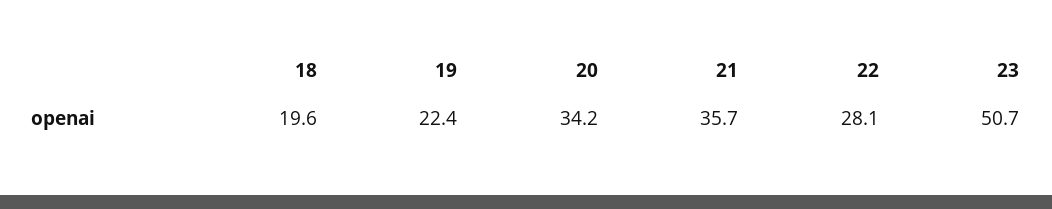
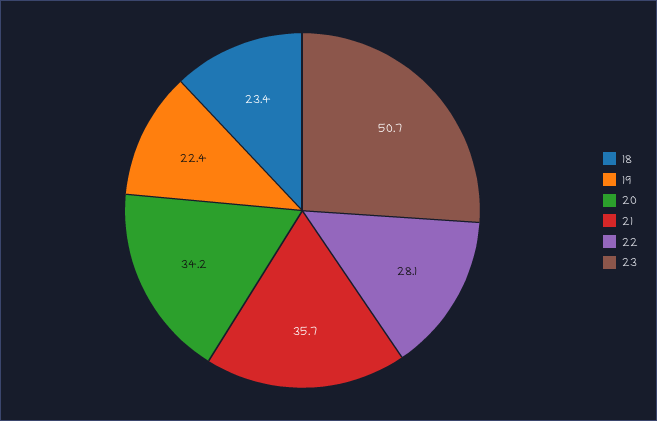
18: 19.6 -> 23.4

